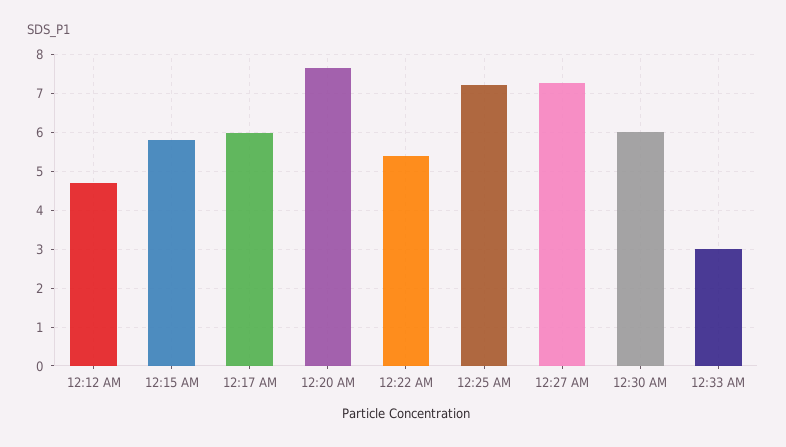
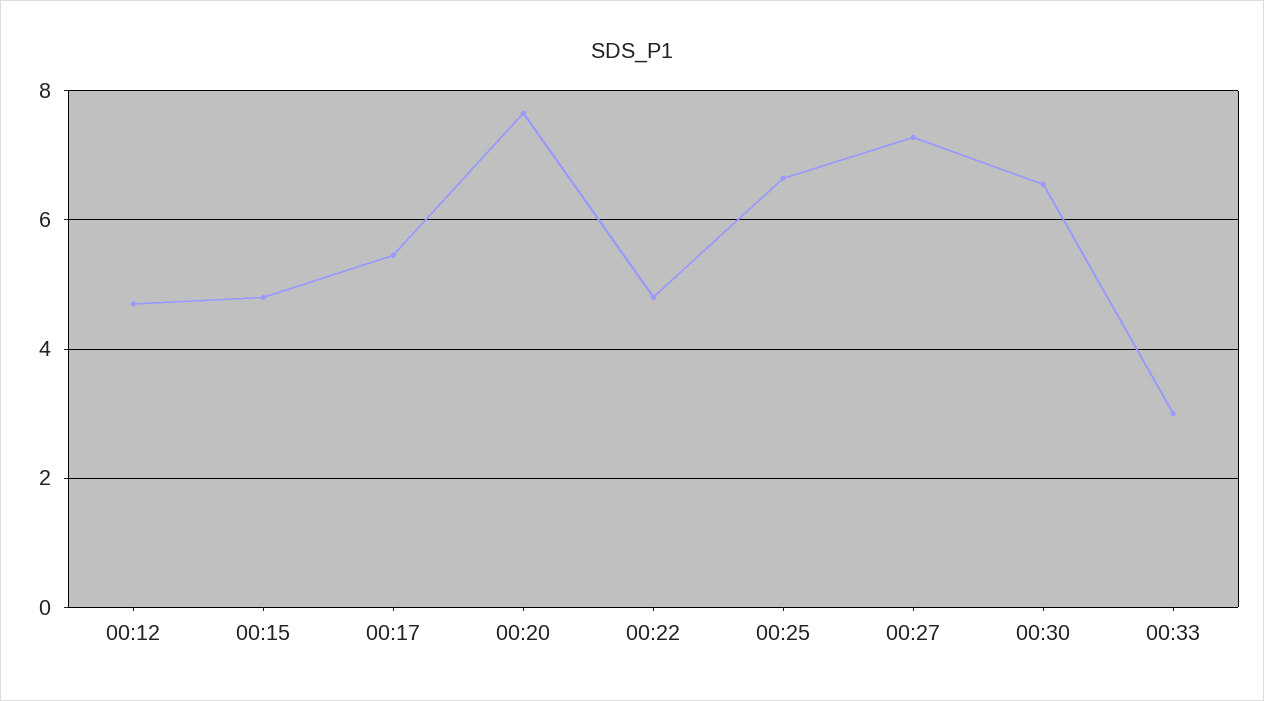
12:15 AM: 5.8 -> 4.8
12:17 AM: 6 -> 5.4
12:22 AM: 5.4 -> 4.8
12:25 AM: 7.2 -> 6.6
12:30 AM: 6 -> 6.6

